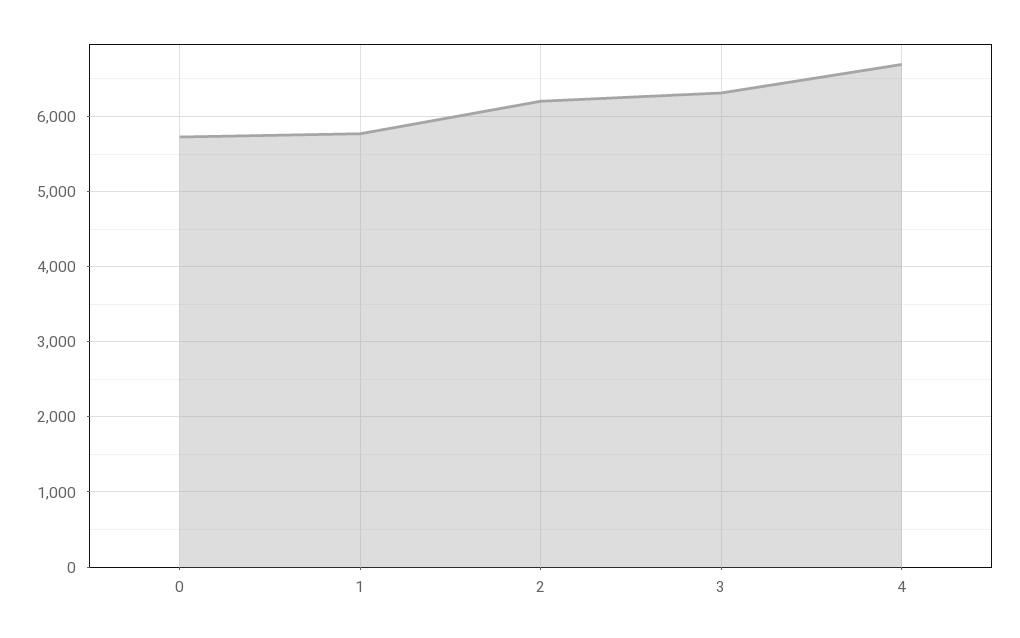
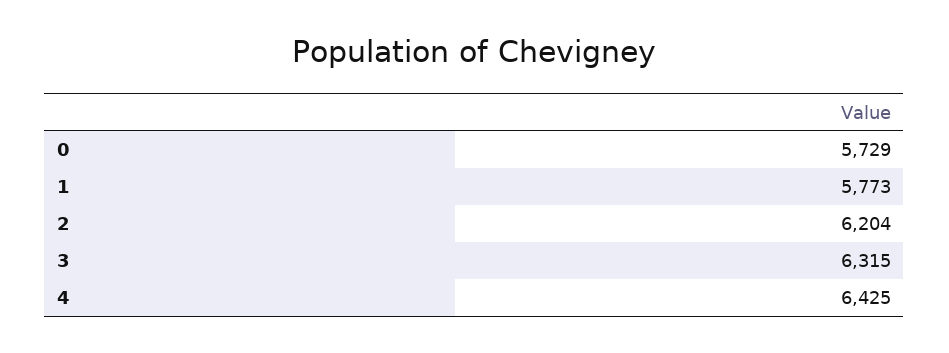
4: 6700 -> 6425

